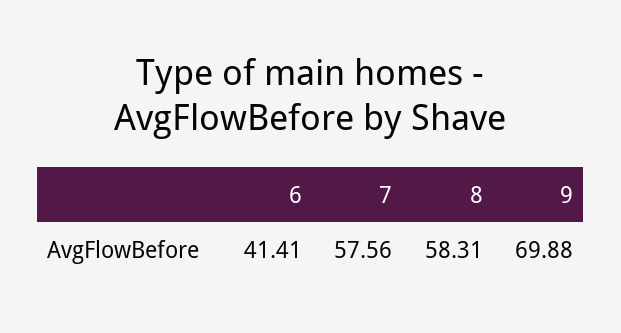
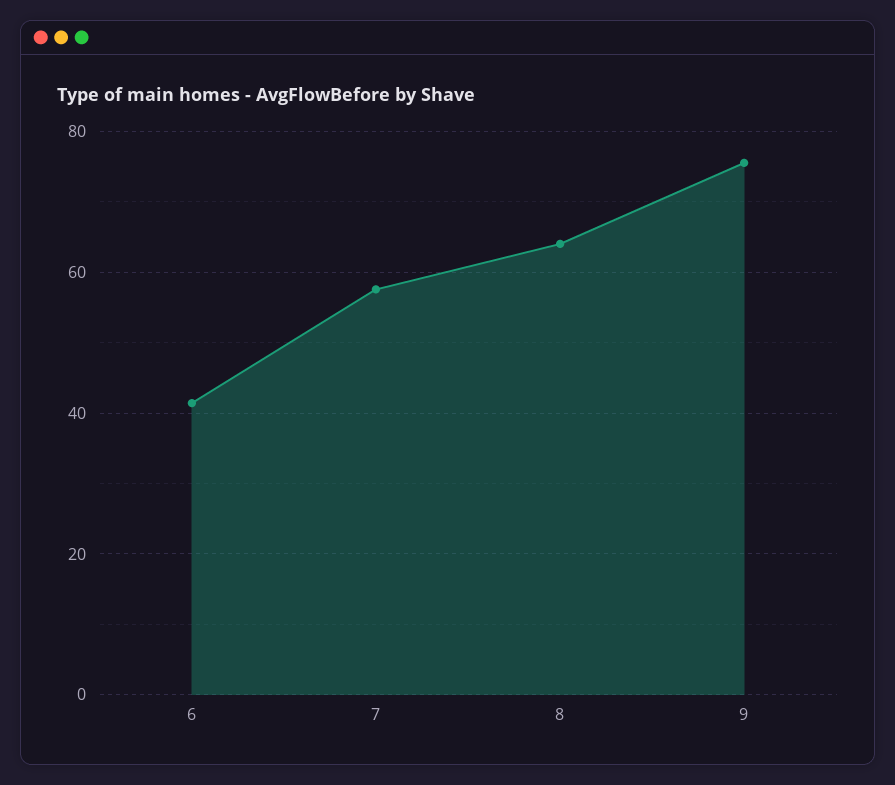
8: 58.31 -> 64
9: 69.88 -> 76

